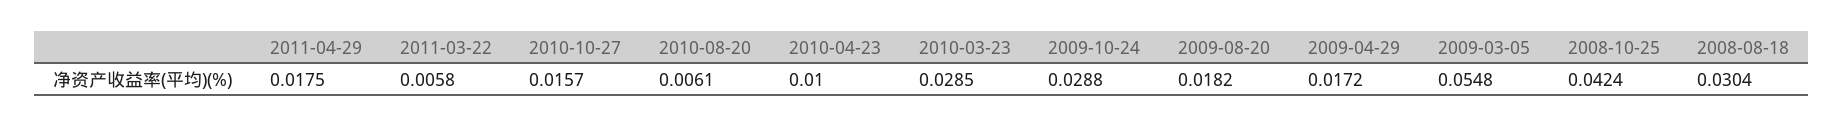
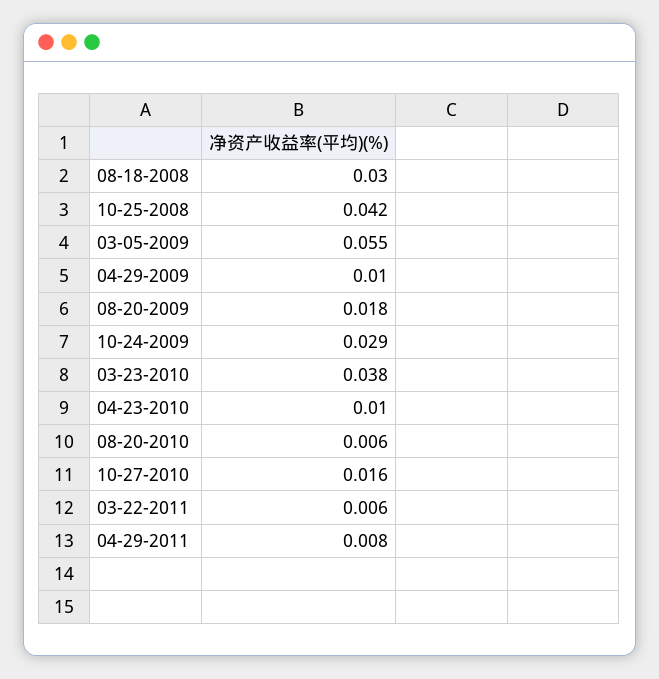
2011-04-29: 0.0175 -> 0.008
2010-03-23: 0.0285 -> 0.038
2009-04-29: 0.0172 -> 0.01

